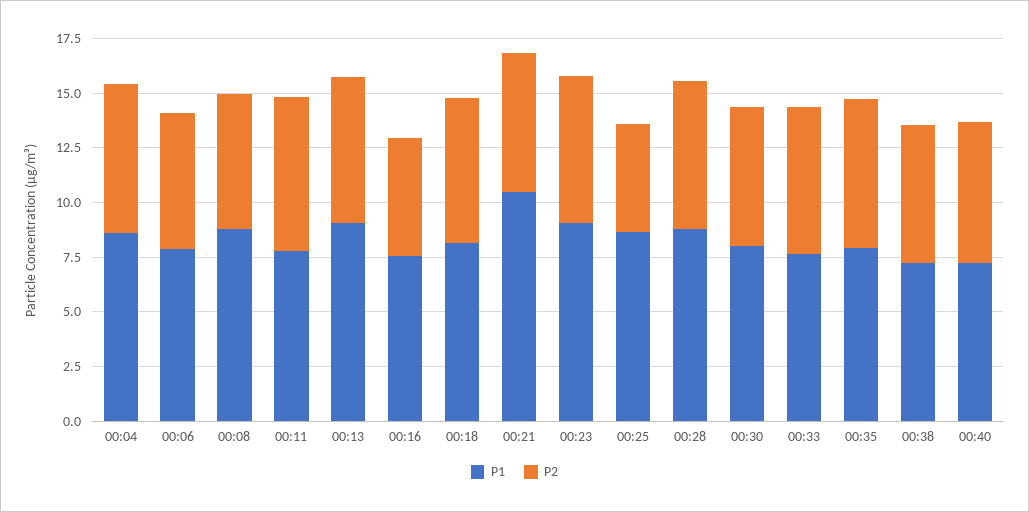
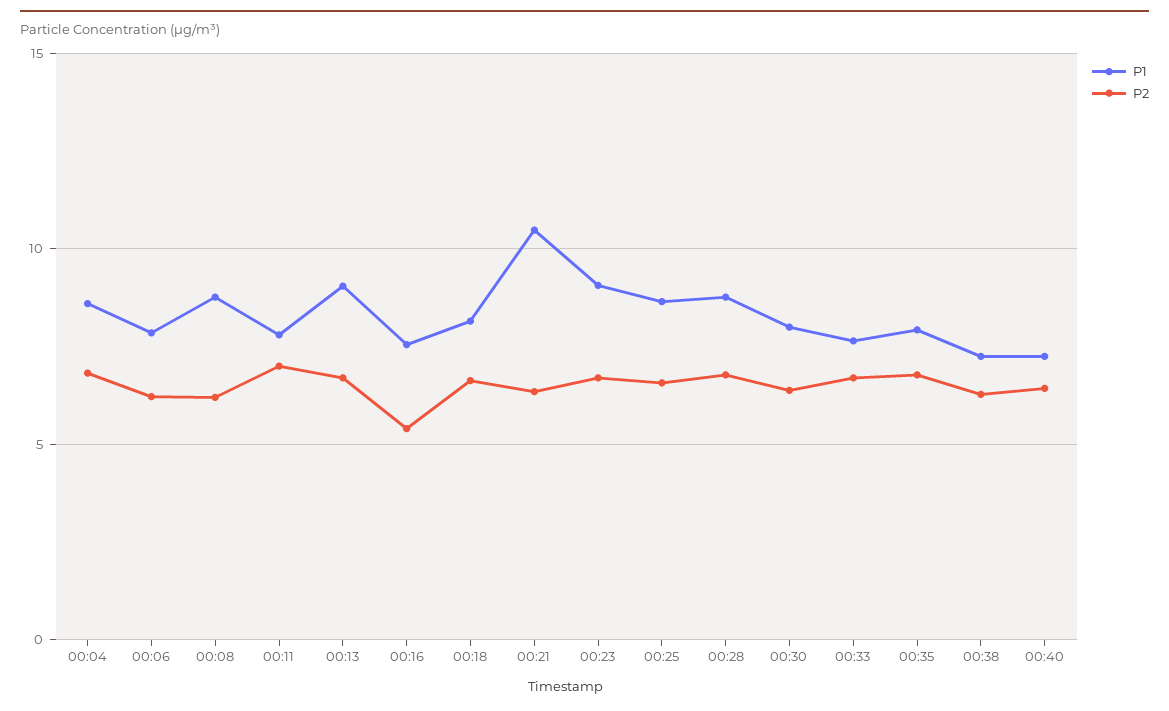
P2, 00:25: 5 -> 6.5

